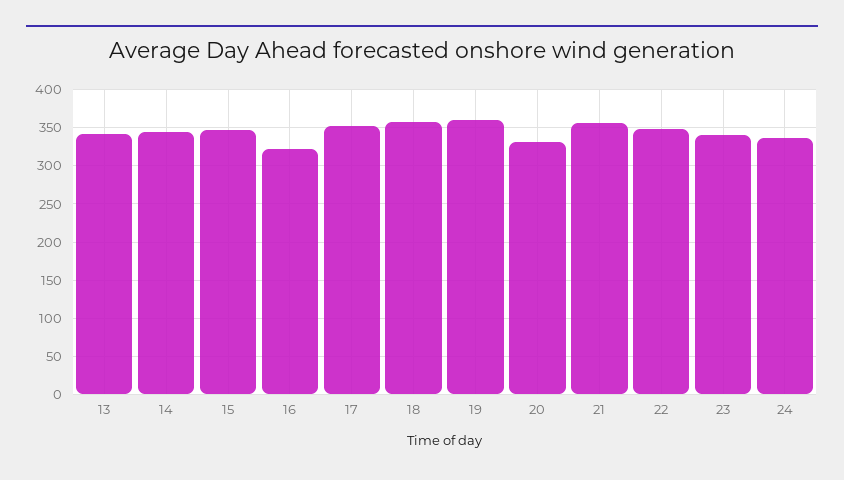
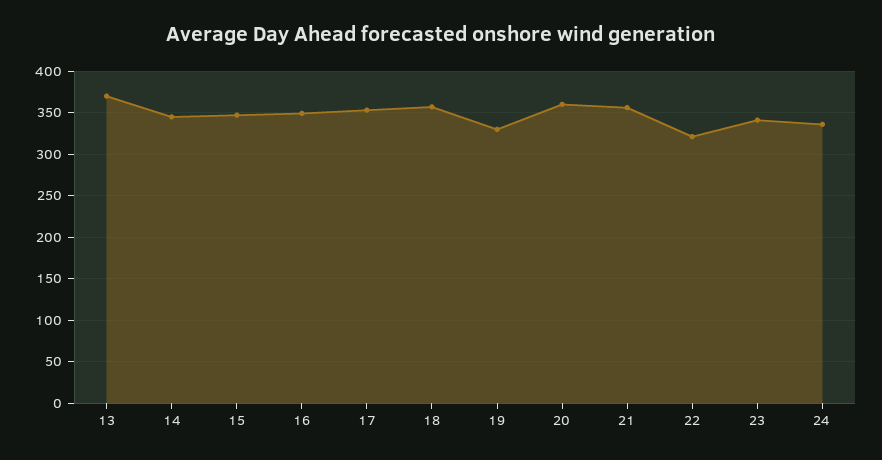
13: 340 -> 370
16: 320 -> 350
19: 360 -> 330
20: 330 -> 360
22: 350 -> 320

